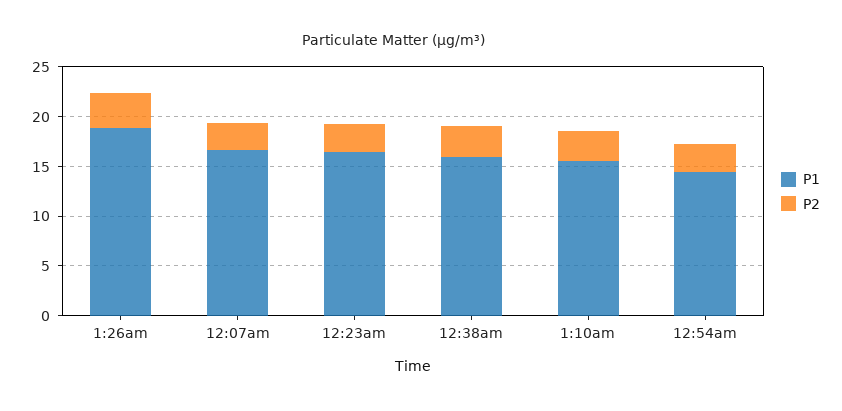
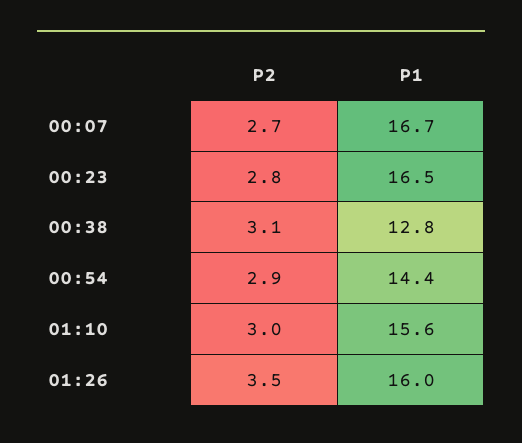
P1, 1:26am: 19 -> 16
P1, 12:38am: 16 -> 12.8

